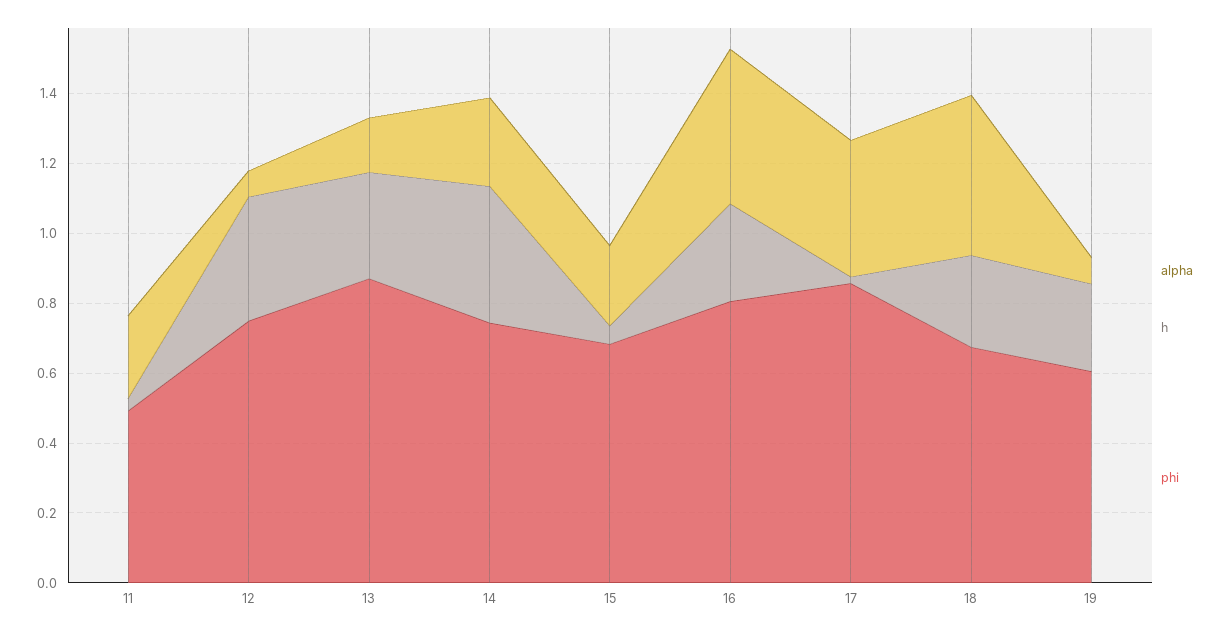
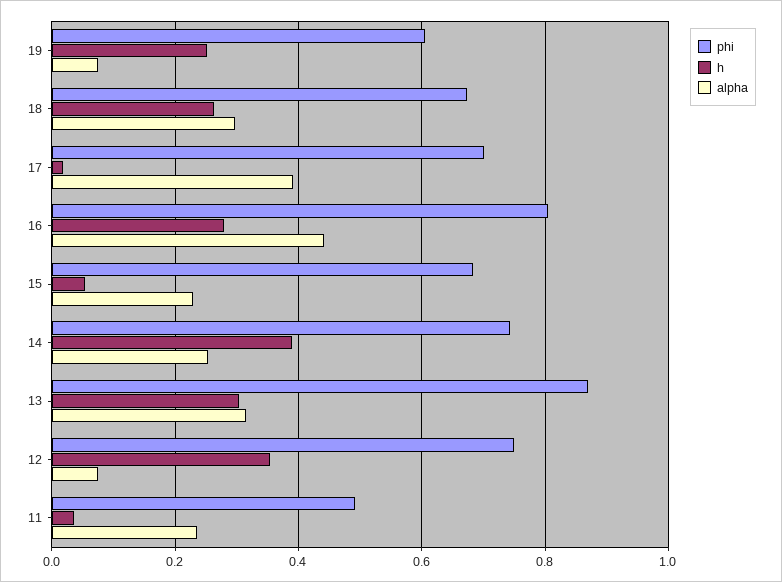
alpha, 13: 0.15 -> 0.32
phi, 17: 0.85 -> 0.7
alpha, 18: 0.45 -> 0.3

